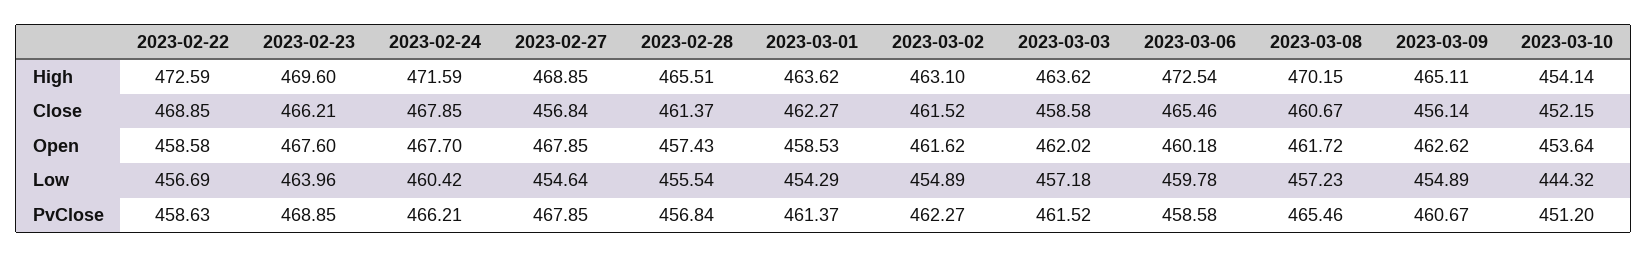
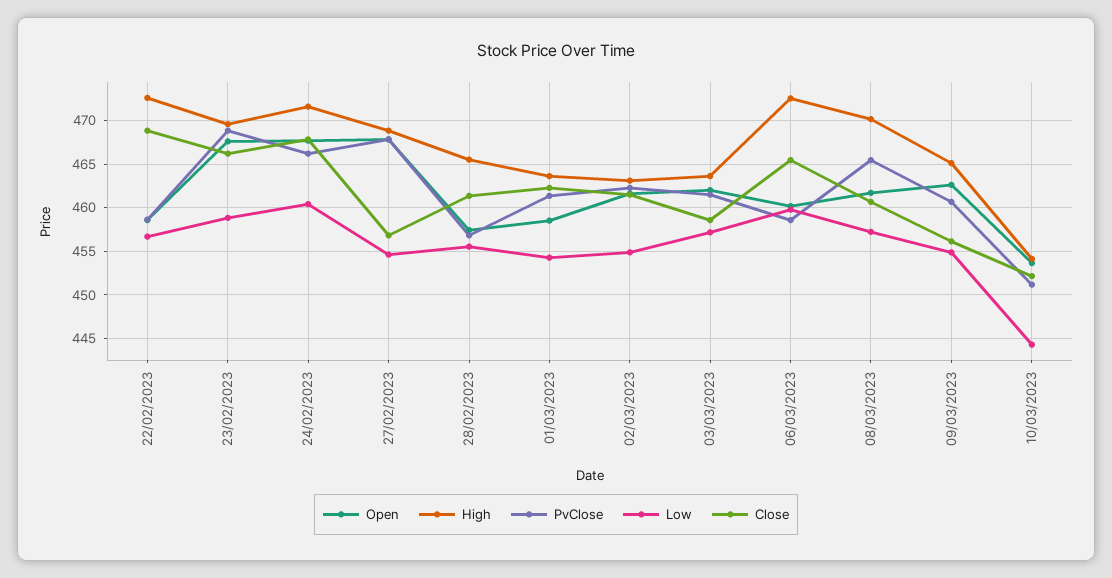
Low, 2023-02-23: 463.96 -> 459

